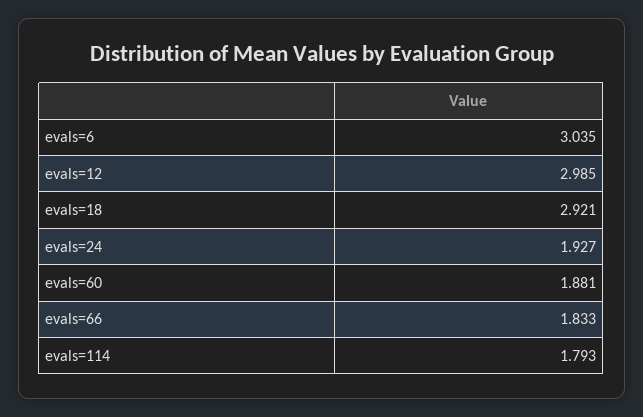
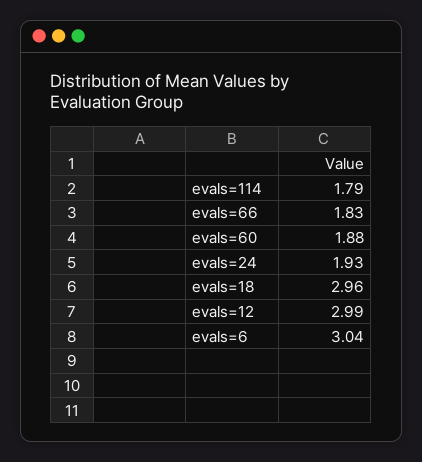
evals=18: 2.921 -> 2.96

